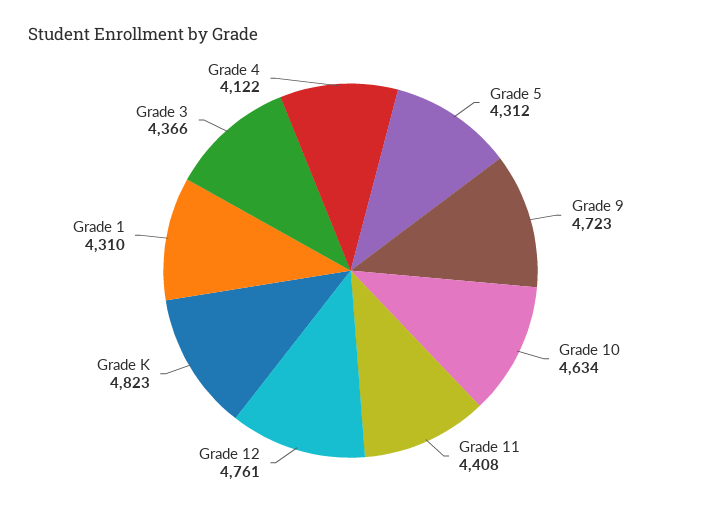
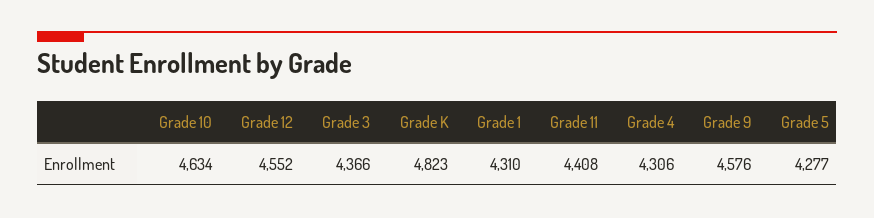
Grade 5: 4312 -> 4277
Grade 9: 4723 -> 4576
Grade 12: 4761 -> 4552
Grade 4: 4122 -> 4306

